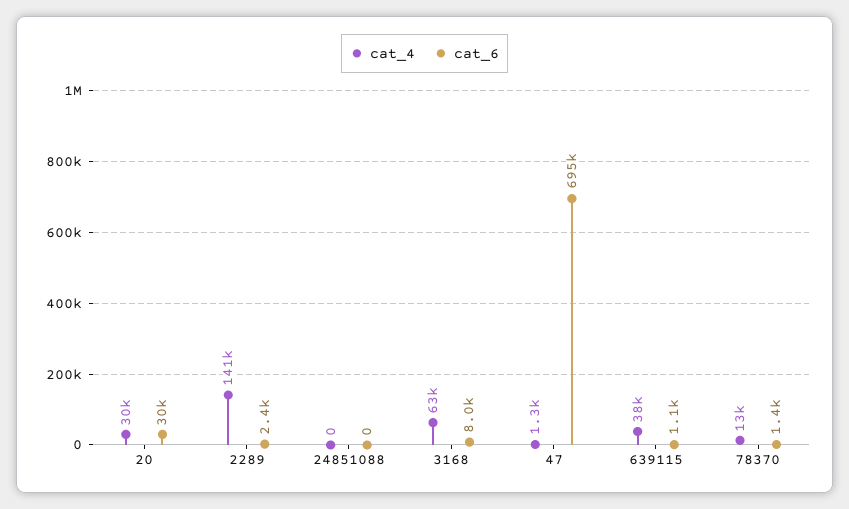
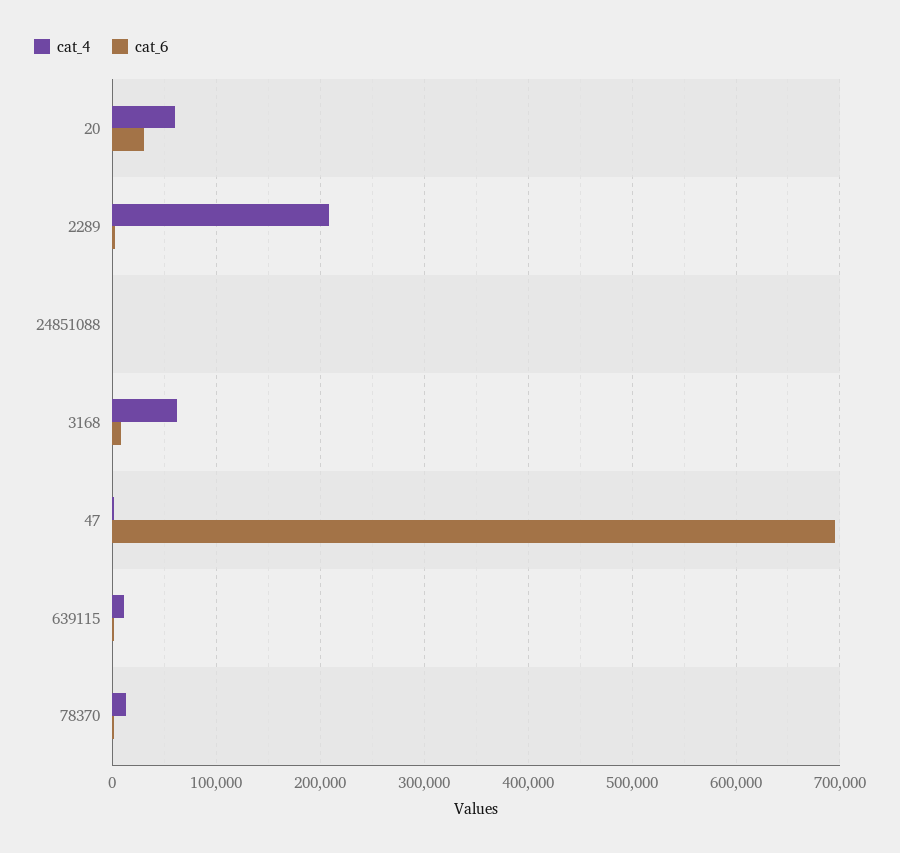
cat_4, 20: 30000 -> 60000
cat_4, 2289: 141000 -> 210000
cat_4, 639115: 38000 -> 10000

